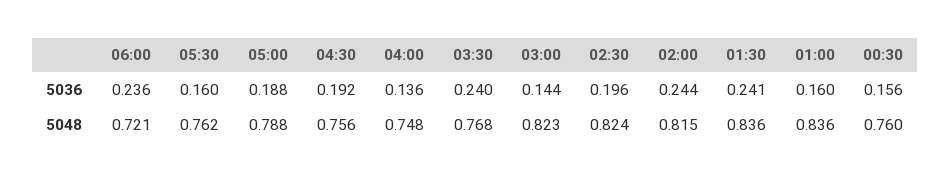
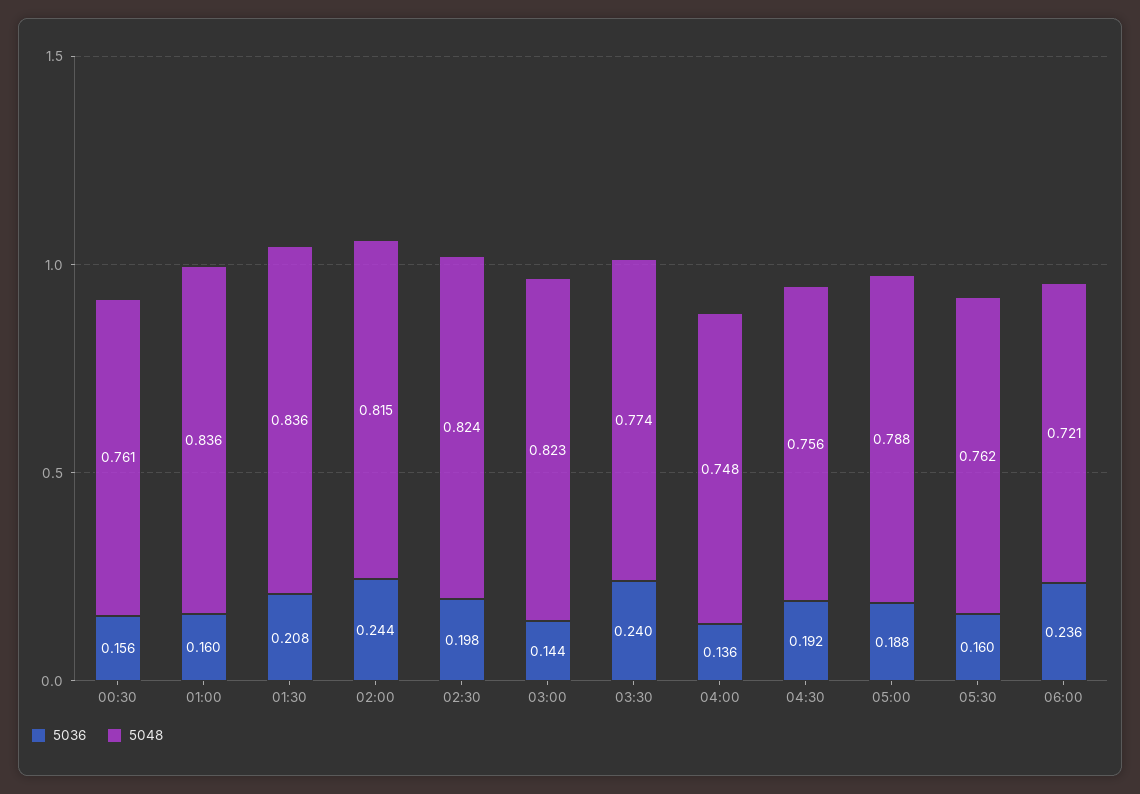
5036, 02:30: 0.196 -> 0.198
5036, 01:30: 0.241 -> 0.208
5048, 03:30: 0.768 -> 0.774
5048, 00:30: 0.76 -> 0.761

